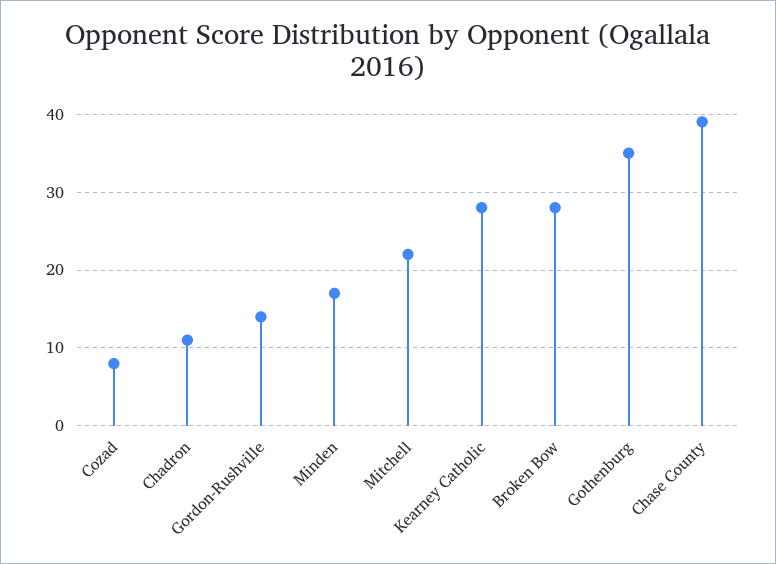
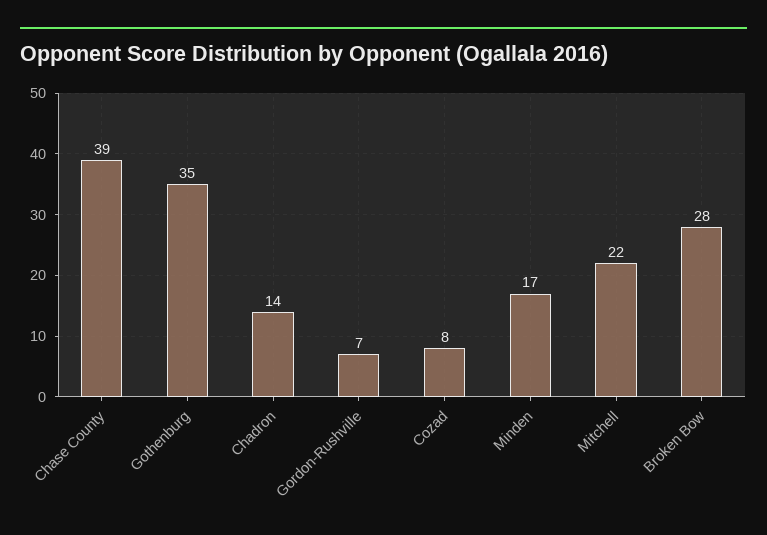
Chadron: 11 -> 14
Gordon-Rushville: 14 -> 7
Kearney Catholic: 28 -> none

